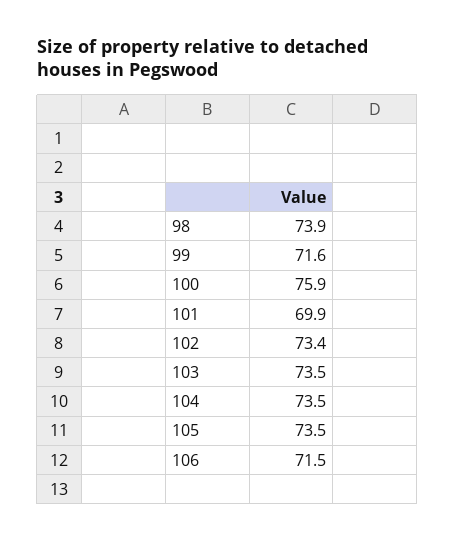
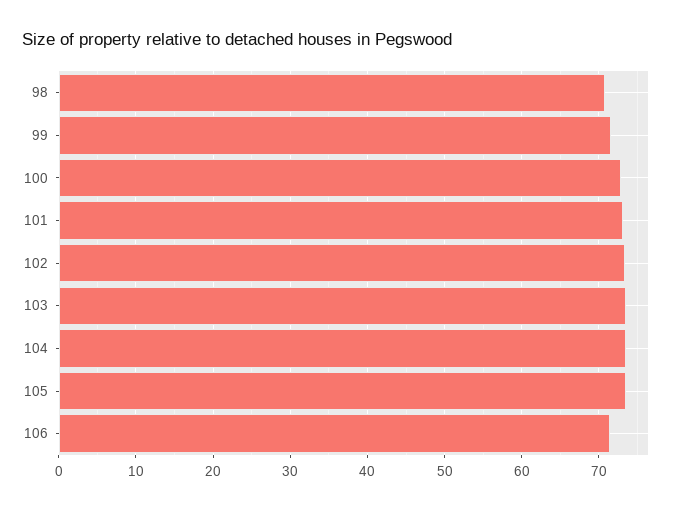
98: 73.9 -> 71
100: 75.9 -> 73
101: 69.9 -> 73

